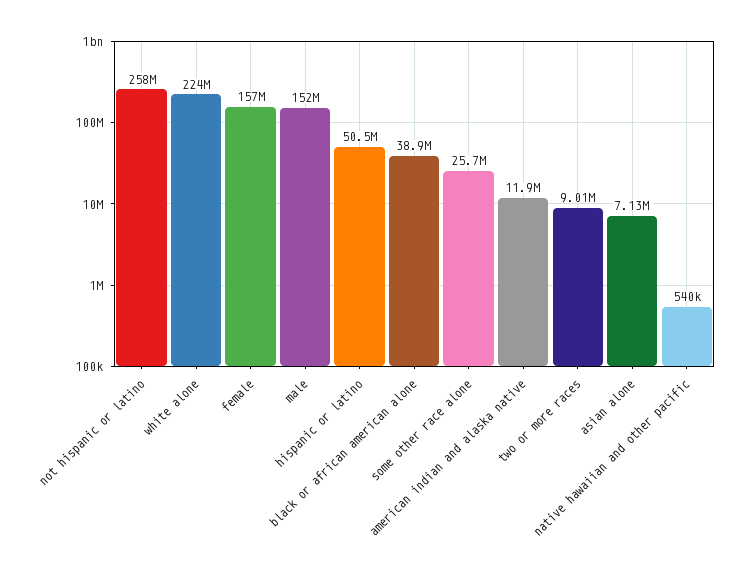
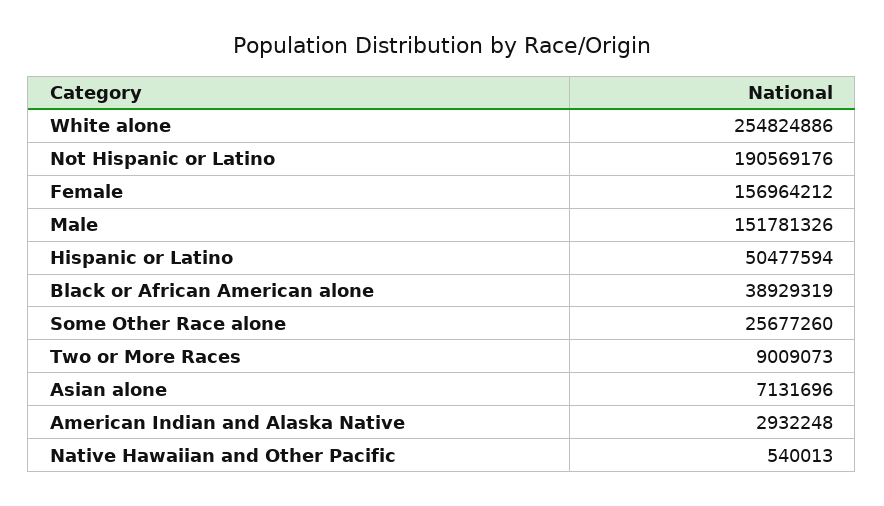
not hispanic or latino: 258000000 -> 190569176
white alone: 224000000 -> 254824886
american indian and alaska native: 11900000 -> 2932248

